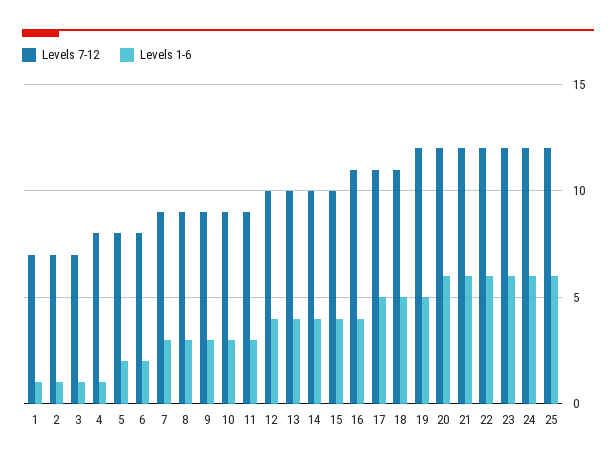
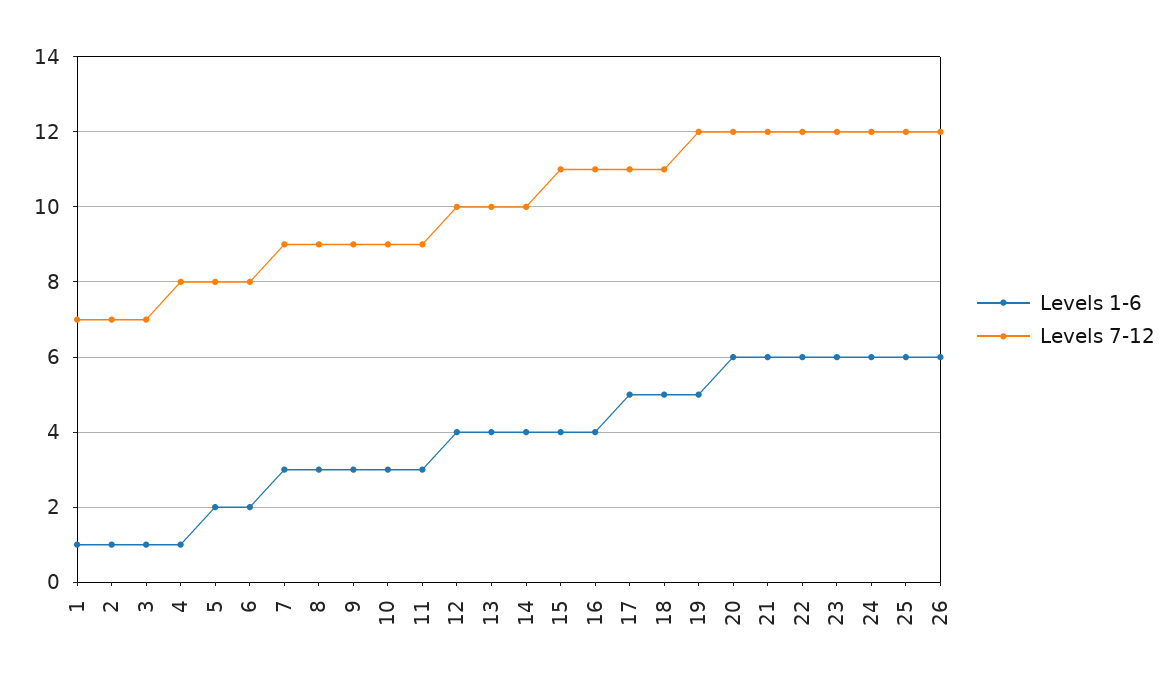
Levels 7-12, 15: 10 -> 11
Levels 1-6, 26: none -> 6
Levels 7-12, 26: none -> 12

